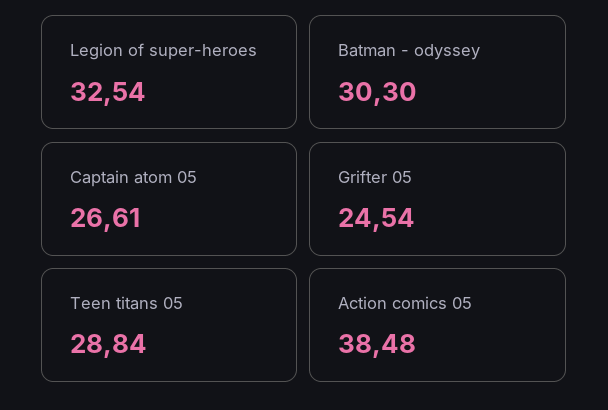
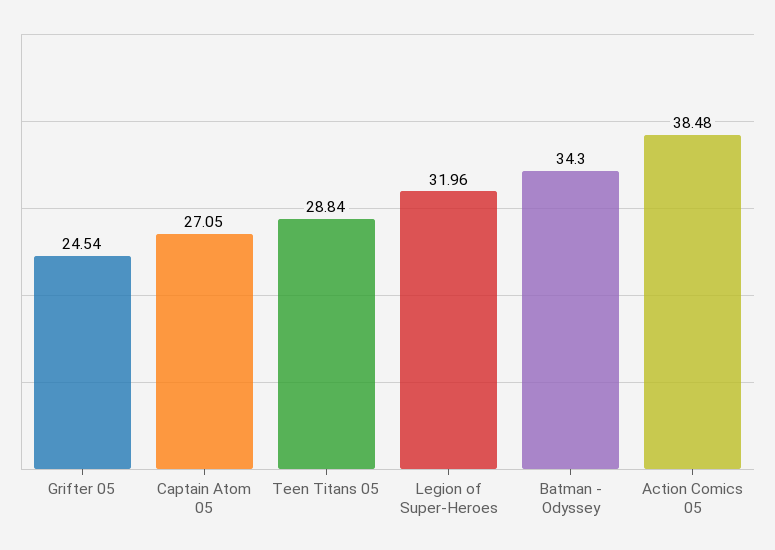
Legion of super-heroes: 32.54 -> 31.96
Batman - odyssey: 30.3 -> 34.3
Captain atom 05: 26.61 -> 27.05

